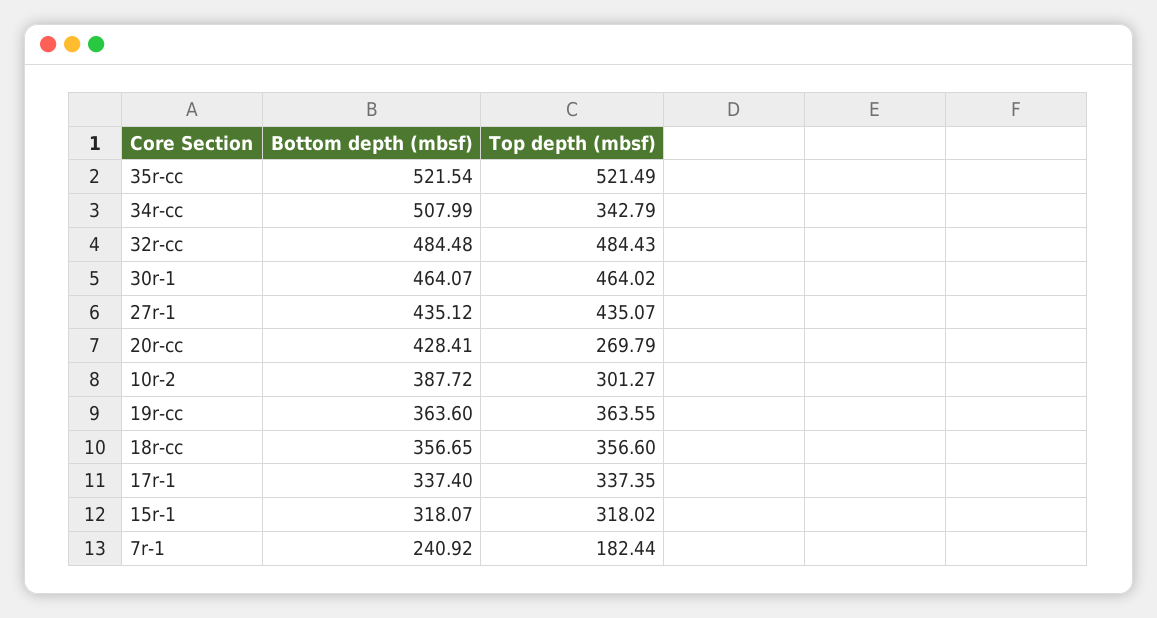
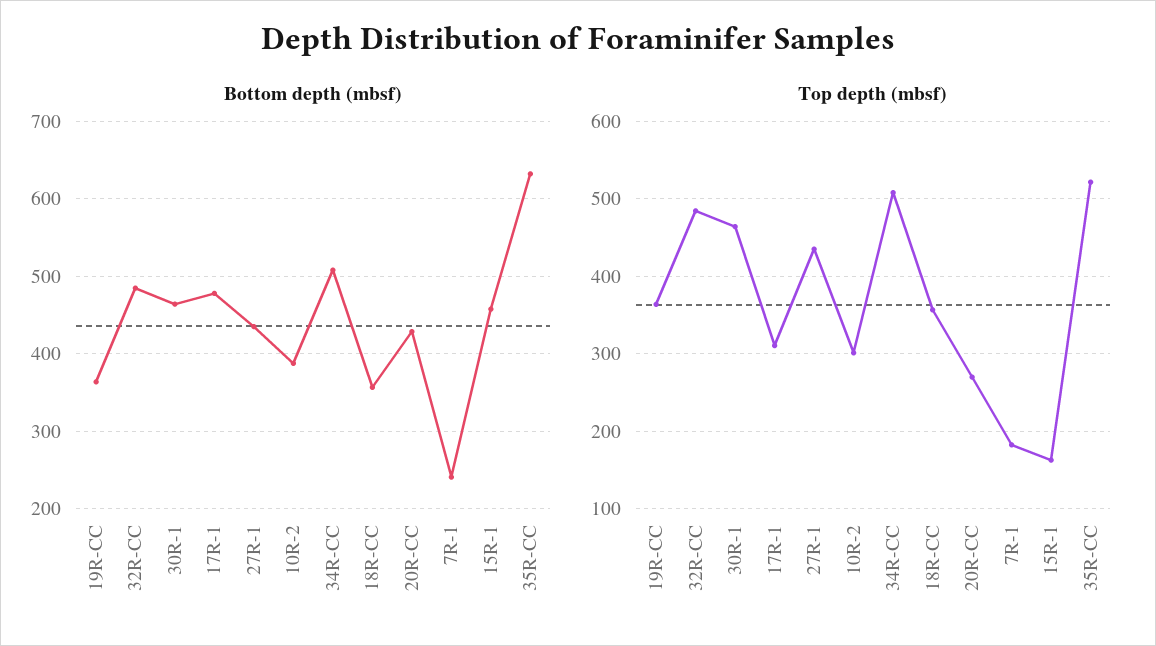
Bottom depth (mbsf), 35r-cc: 521.54 -> 630
Top depth (mbsf), 34r-cc: 342.79 -> 510
Bottom depth (mbsf), 17r-1: 337.4 -> 480
Top depth (mbsf), 17r-1: 337.35 -> 310
Bottom depth (mbsf), 15r-1: 318.07 -> 460
Top depth (mbsf), 15r-1: 318.02 -> 160

